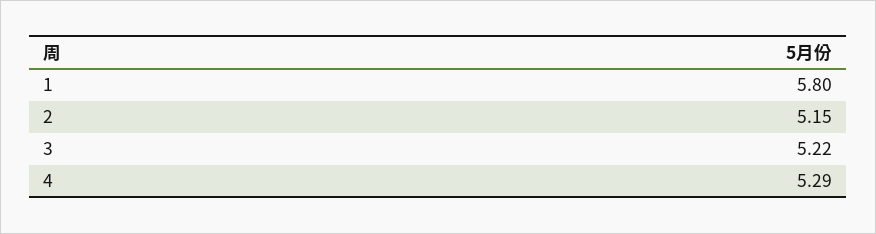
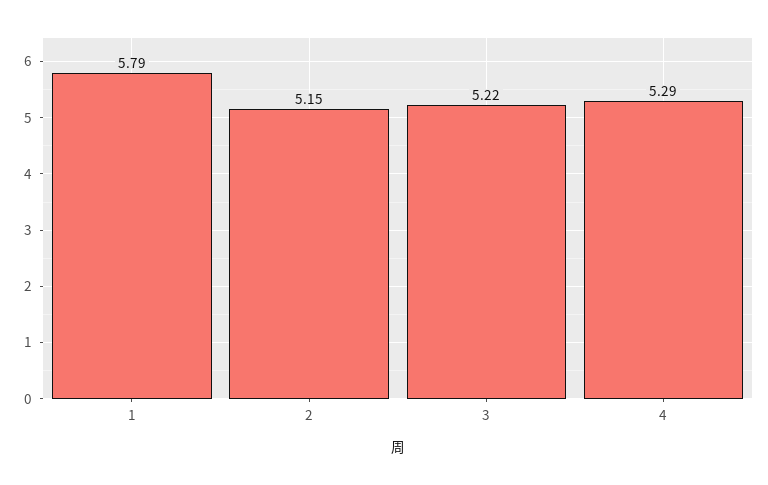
1: 5.8 -> 5.79

